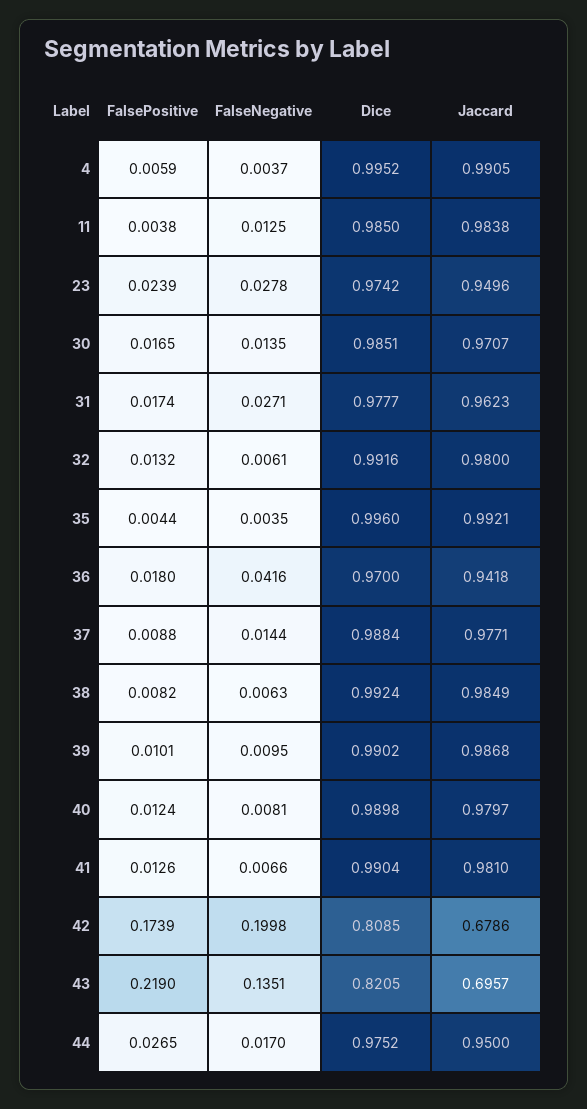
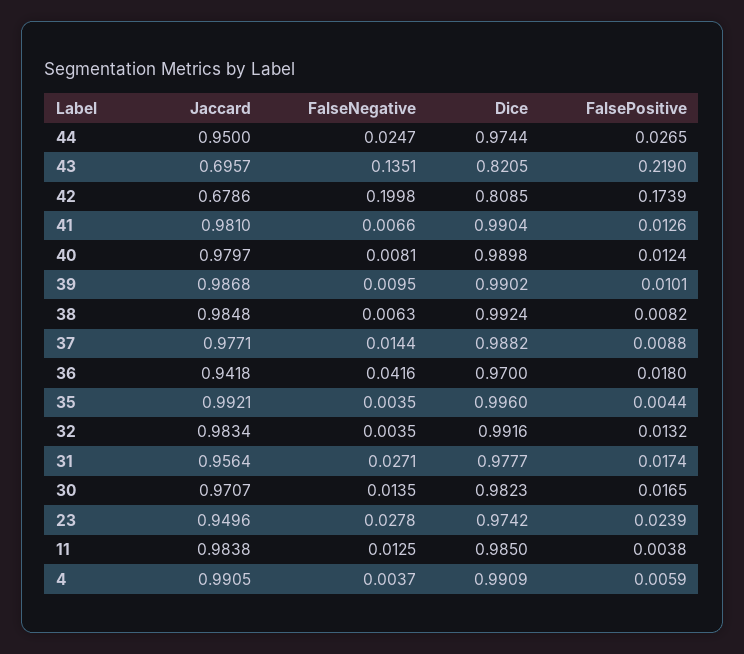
Dice, 4: 0.9952 -> 0.9909
Dice, 30: 0.9851 -> 0.9823
Jaccard, 31: 0.9623 -> 0.9564
FalseNegative, 32: 0.0061 -> 0.0035
Jaccard, 32: 0.98 -> 0.9834
Dice, 37: 0.9884 -> 0.9882
Jaccard, 38: 0.9849 -> 0.9848
FalseNegative, 44: 0.017 -> 0.0247
Dice, 44: 0.9752 -> 0.9744

